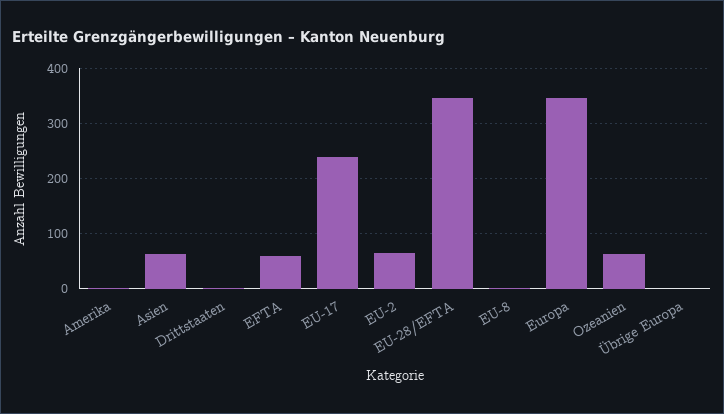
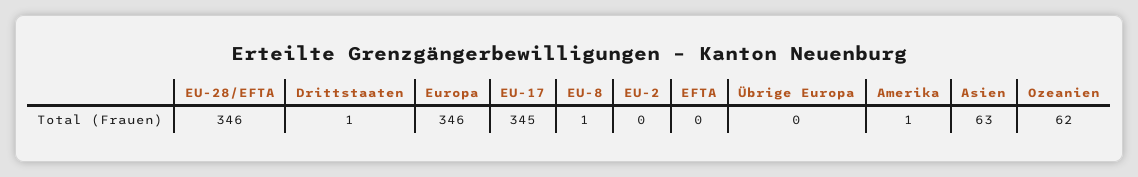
EFTA: 60 -> 0
EU-17: 240 -> 345
EU-2: 60 -> 0

